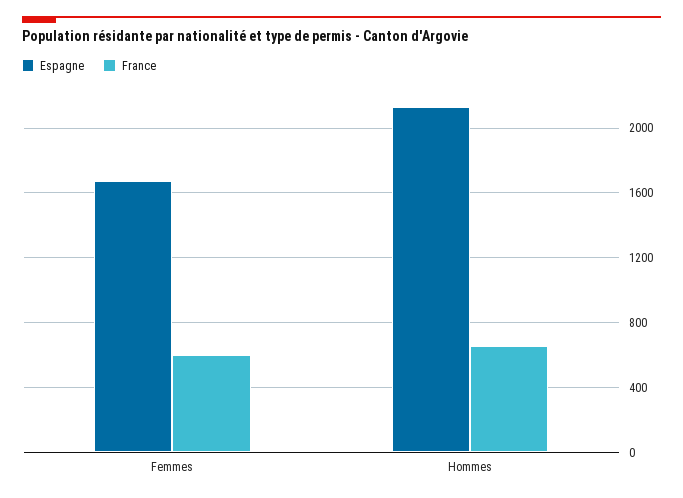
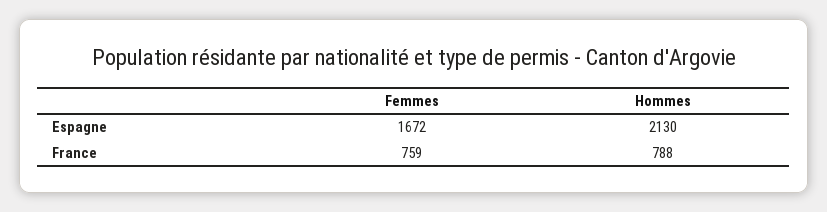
France, Femmes: 600 -> 759
France, Hommes: 650 -> 788

